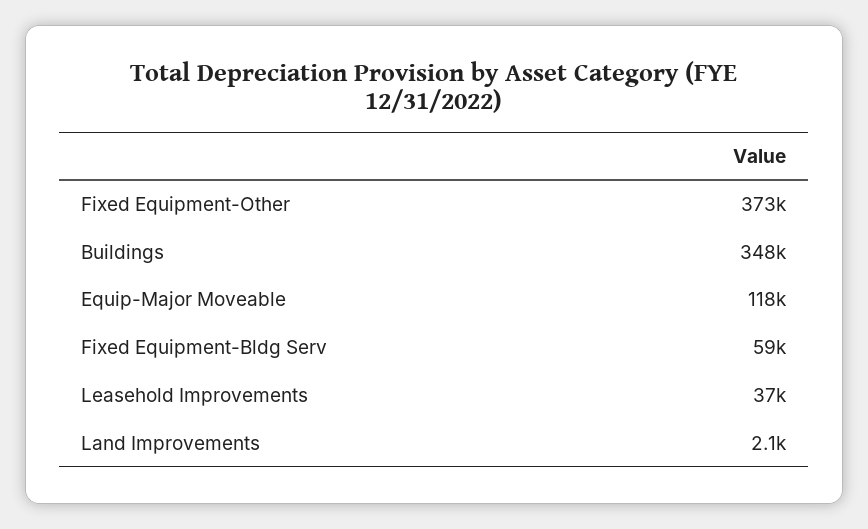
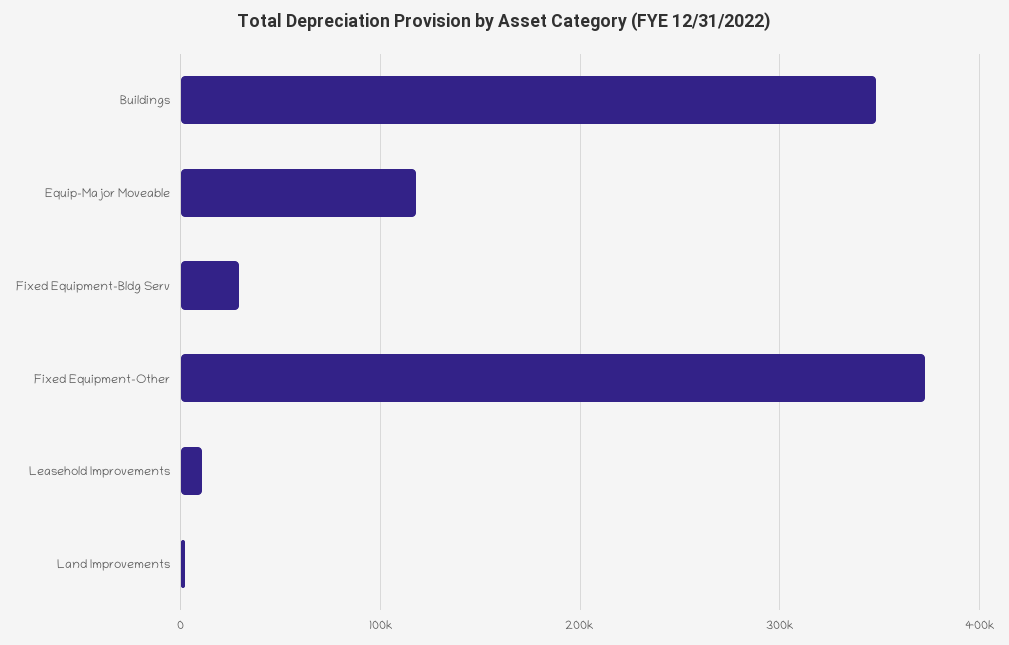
Fixed Equipment-Bldg Serv: 59000 -> 30000
Leasehold Improvements: 37000 -> 10000

